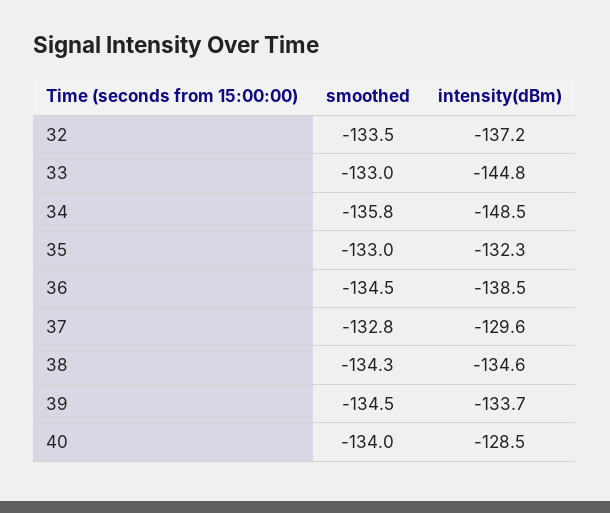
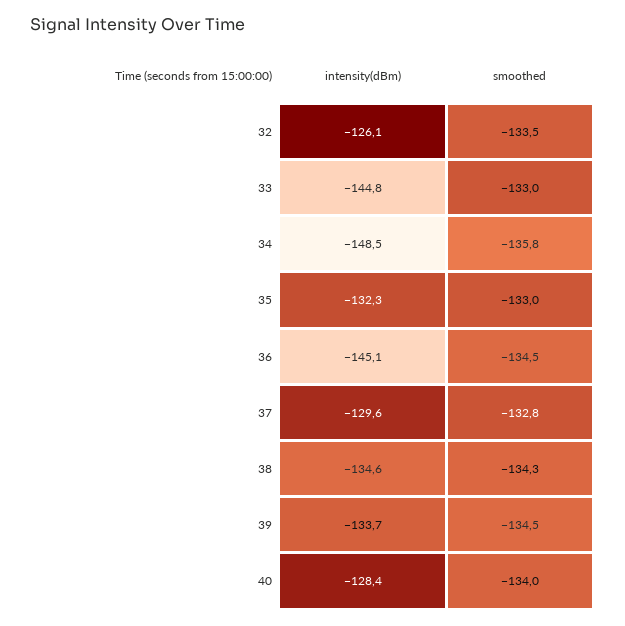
intensity(dBm), 32: -137.2 -> -126.1
intensity(dBm), 36: -138.5 -> -145.1
intensity(dBm), 40: -128.5 -> -128.4

